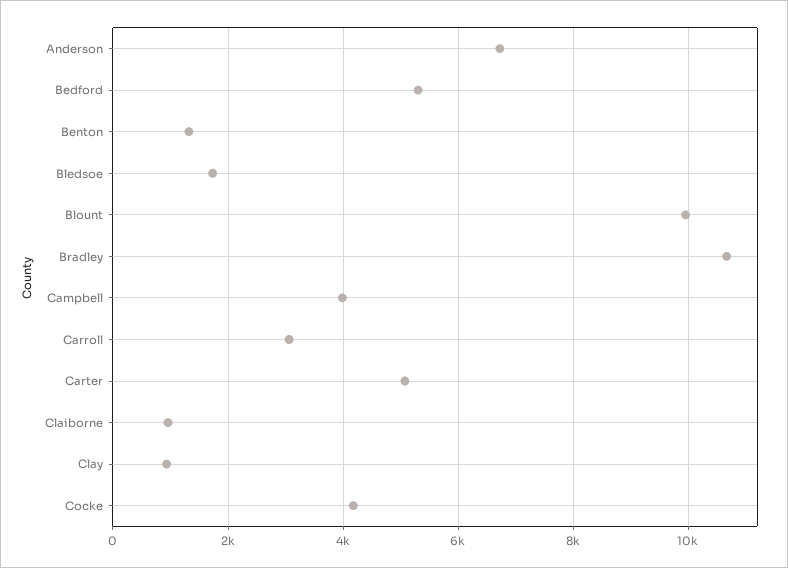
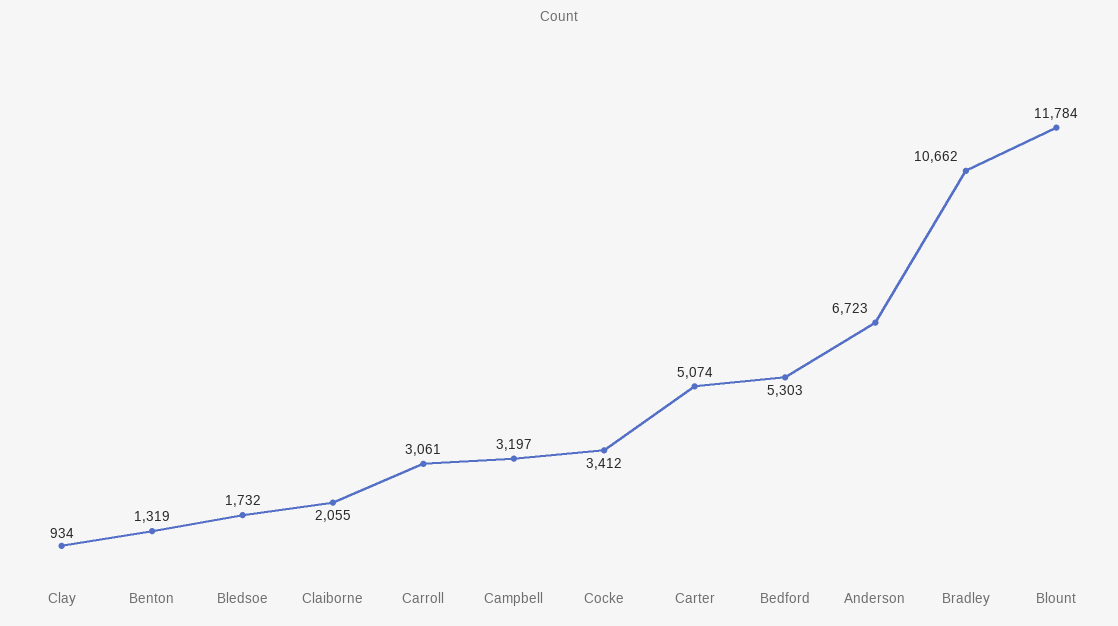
Blount: 10000 -> 11784
Campbell: 4000 -> 3197
Claiborne: 1000 -> 2055
Cocke: 4200 -> 3412

